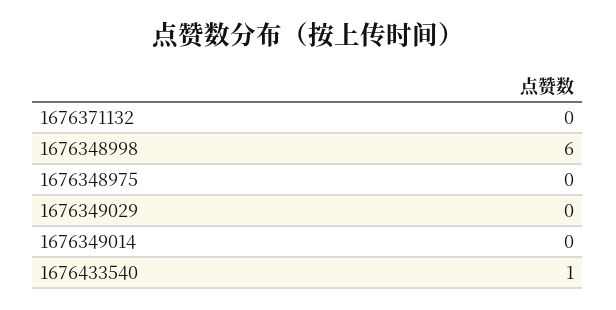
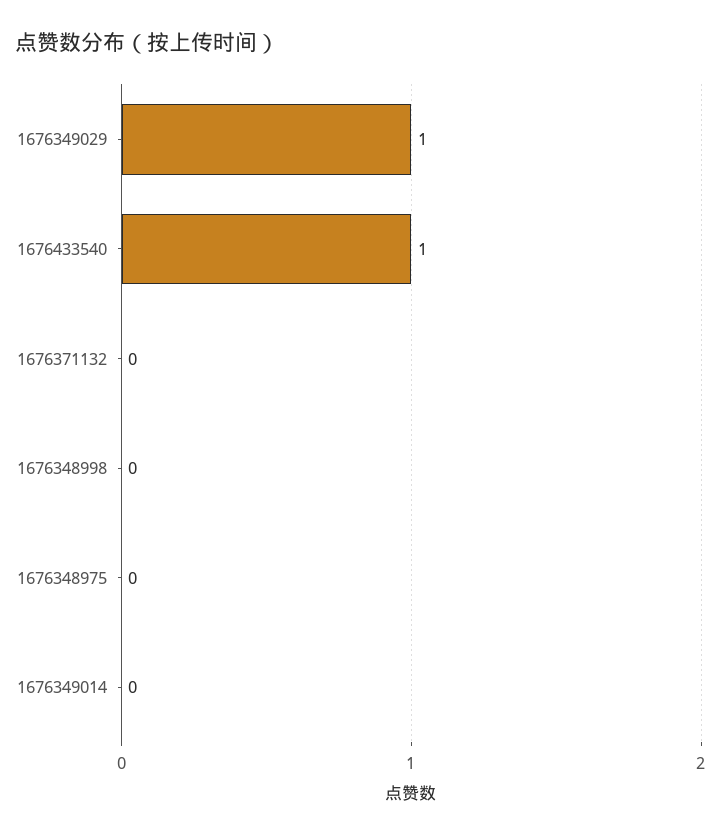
1676348998: 6 -> 0
1676349029: 0 -> 1

